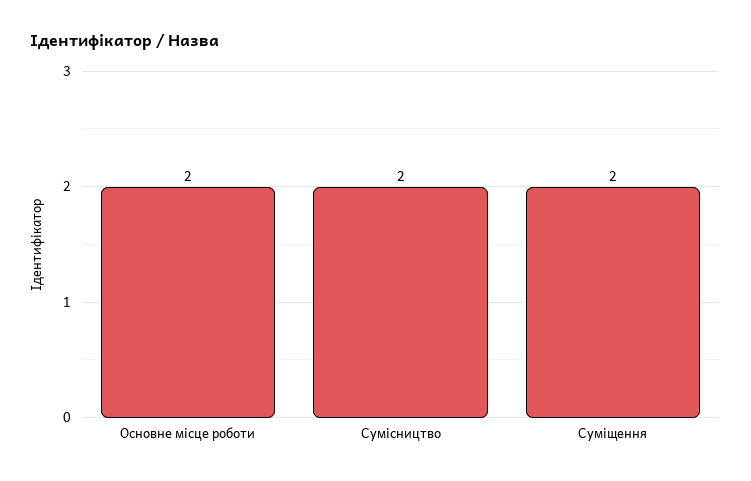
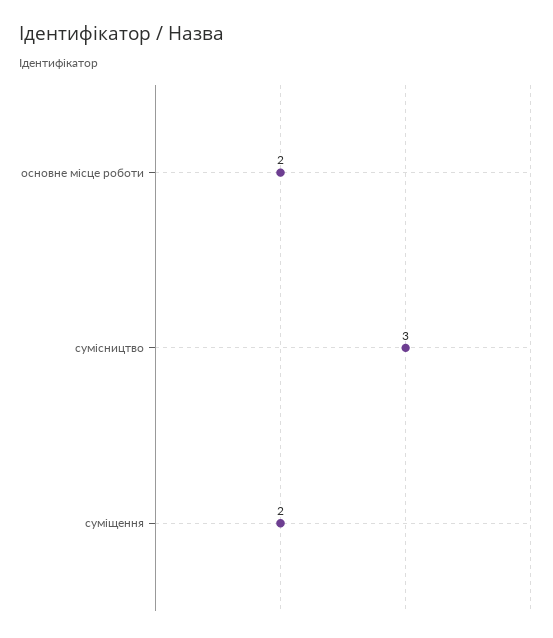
Сумісництво: 2 -> 3

